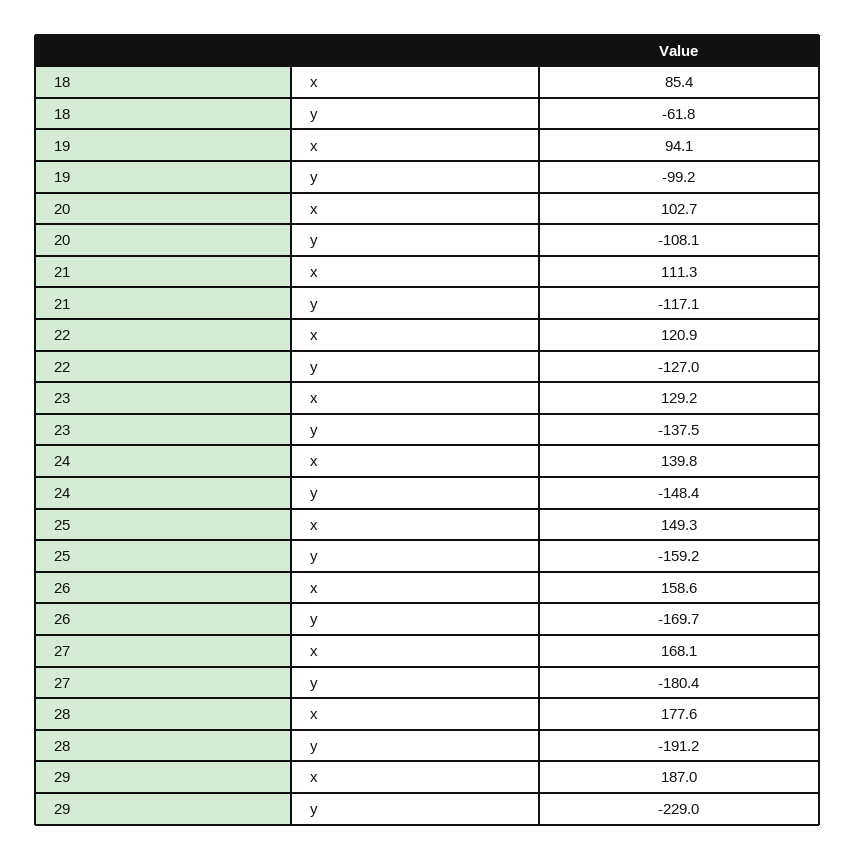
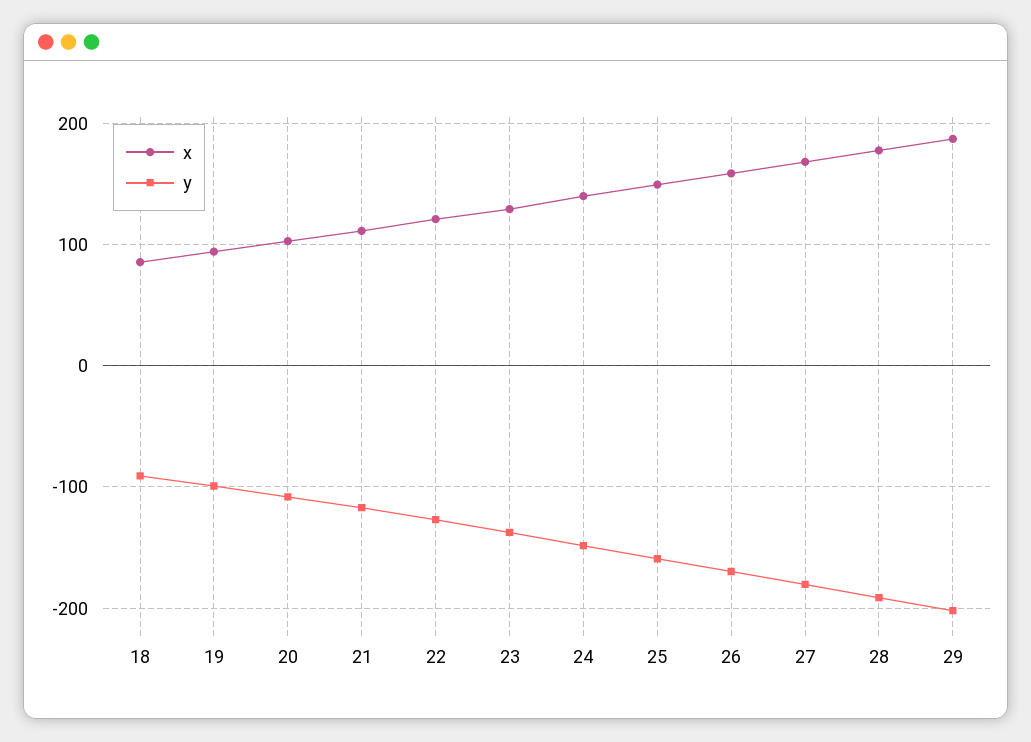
y, 18: -61.8 -> -90
y, 29: -229 -> -200

